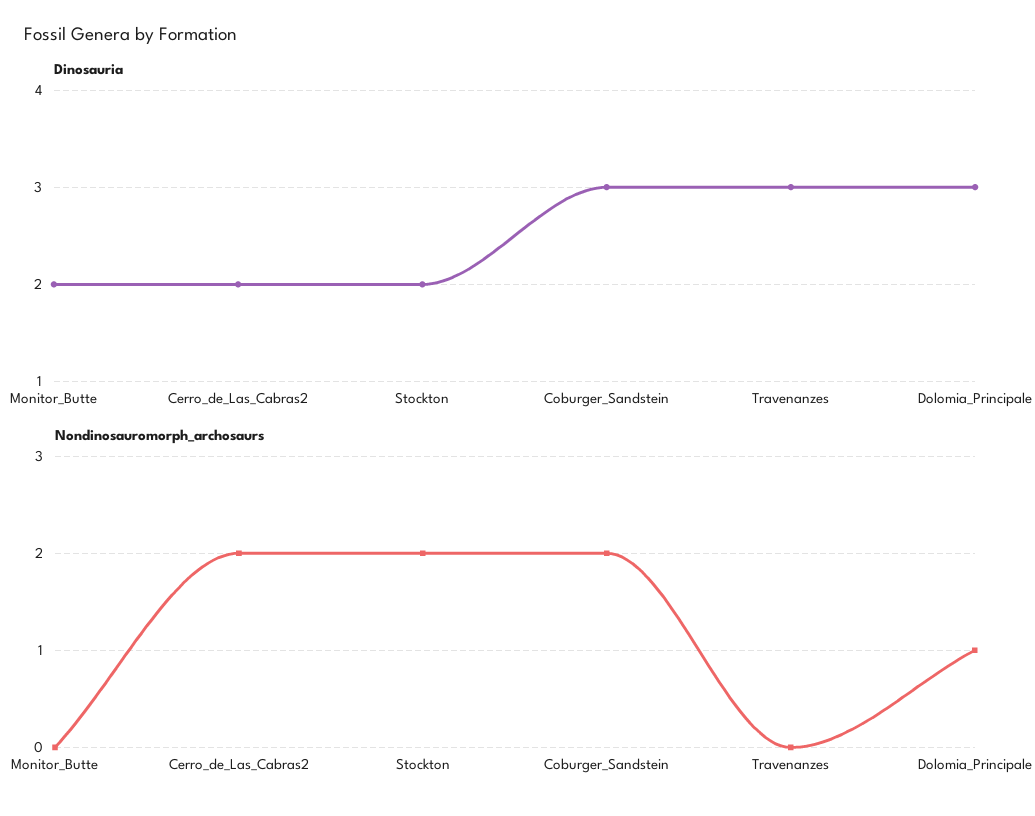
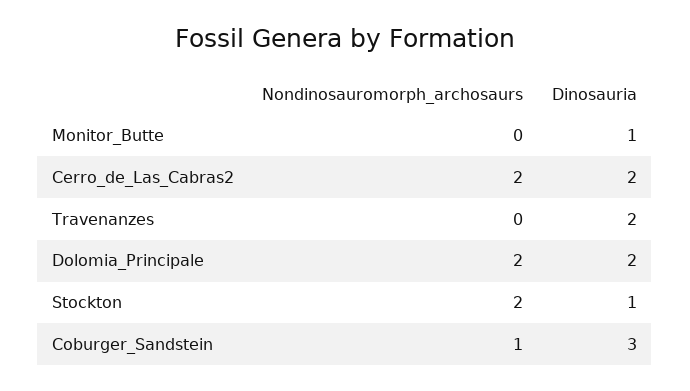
Dinosauria, Monitor_Butte: 2 -> 1
Dinosauria, Stockton: 2 -> 1
Dinosauria, Travenanzes: 3 -> 2
Dinosauria, Dolomia_Principale: 3 -> 2
Nondinosauromorph_archosaurs, Coburger_Sandstein: 2 -> 1
Nondinosauromorph_archosaurs, Dolomia_Principale: 1 -> 2

